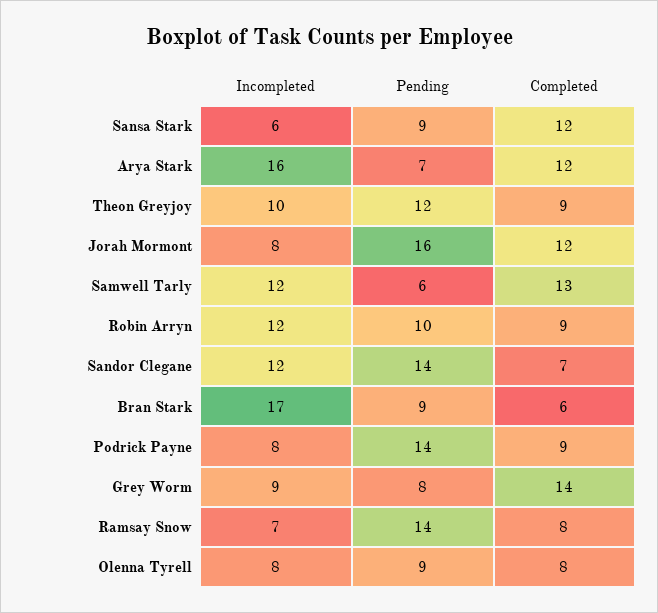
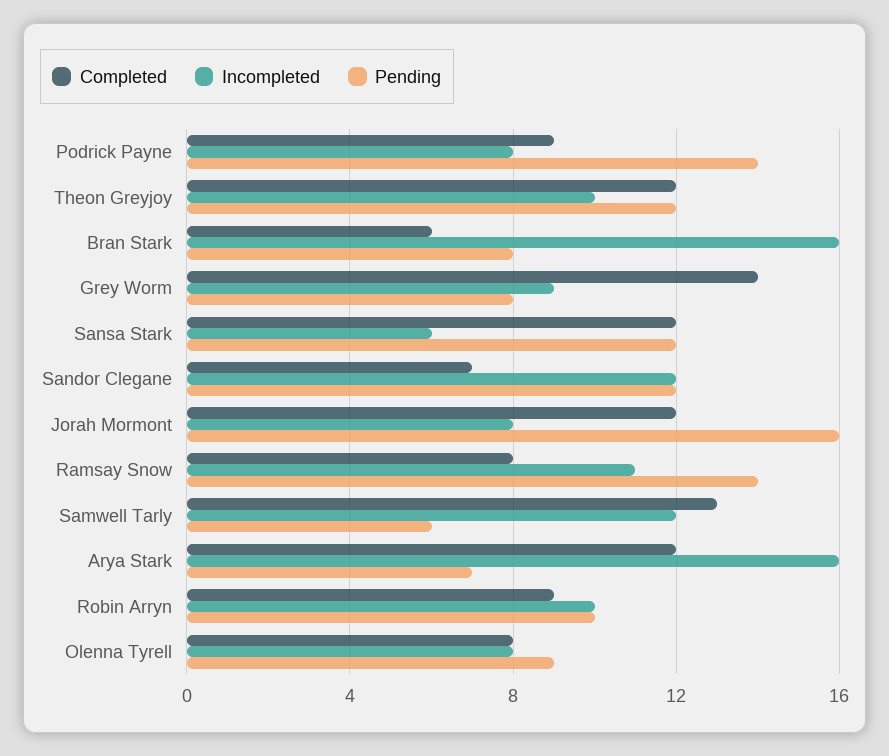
Pending, Sansa Stark: 9 -> 12
Completed, Theon Greyjoy: 9 -> 12
Incompleted, Robin Arryn: 12 -> 10
Pending, Sandor Clegane: 14 -> 12
Incompleted, Bran Stark: 17 -> 16
Pending, Bran Stark: 9 -> 8
Incompleted, Ramsay Snow: 7 -> 11

